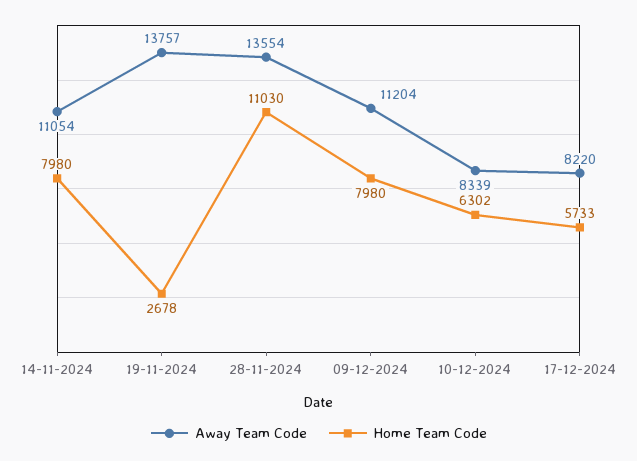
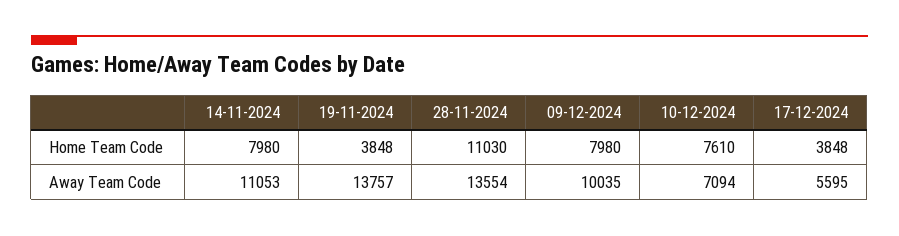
Away Team Code, 14-11-2024: 11054 -> 11053
Home Team Code, 19-11-2024: 2678 -> 3848
Away Team Code, 09-12-2024: 11204 -> 10035
Away Team Code, 10-12-2024: 8339 -> 7094
Home Team Code, 10-12-2024: 6302 -> 7610
Away Team Code, 17-12-2024: 8220 -> 5595
Home Team Code, 17-12-2024: 5733 -> 3848

